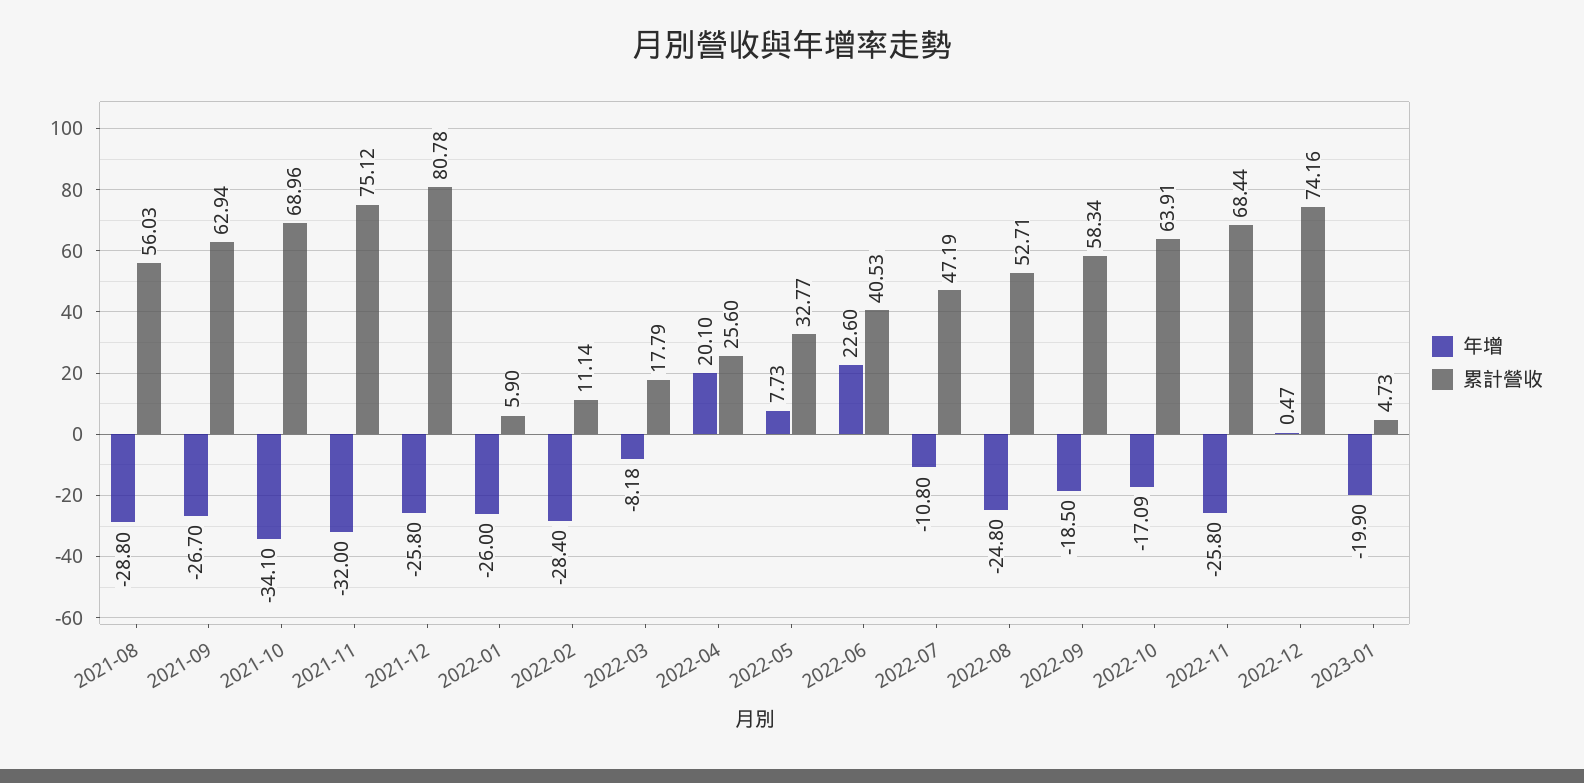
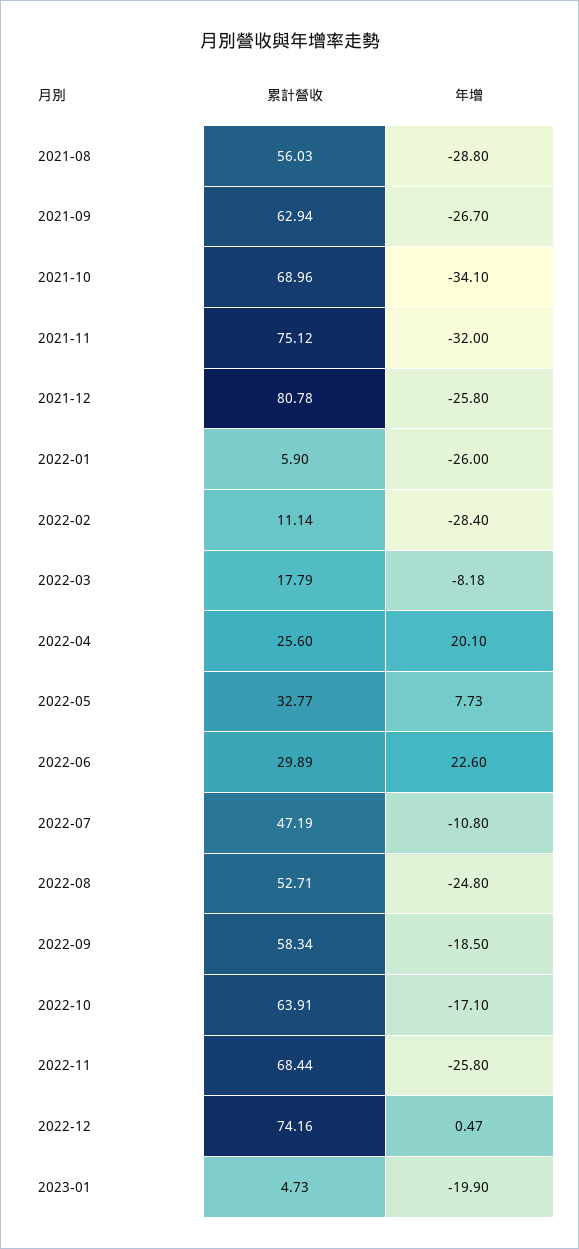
累計營收, 2022-06: 40.53 -> 29.89
年增, 2022-10: -17.09 -> -17.1

